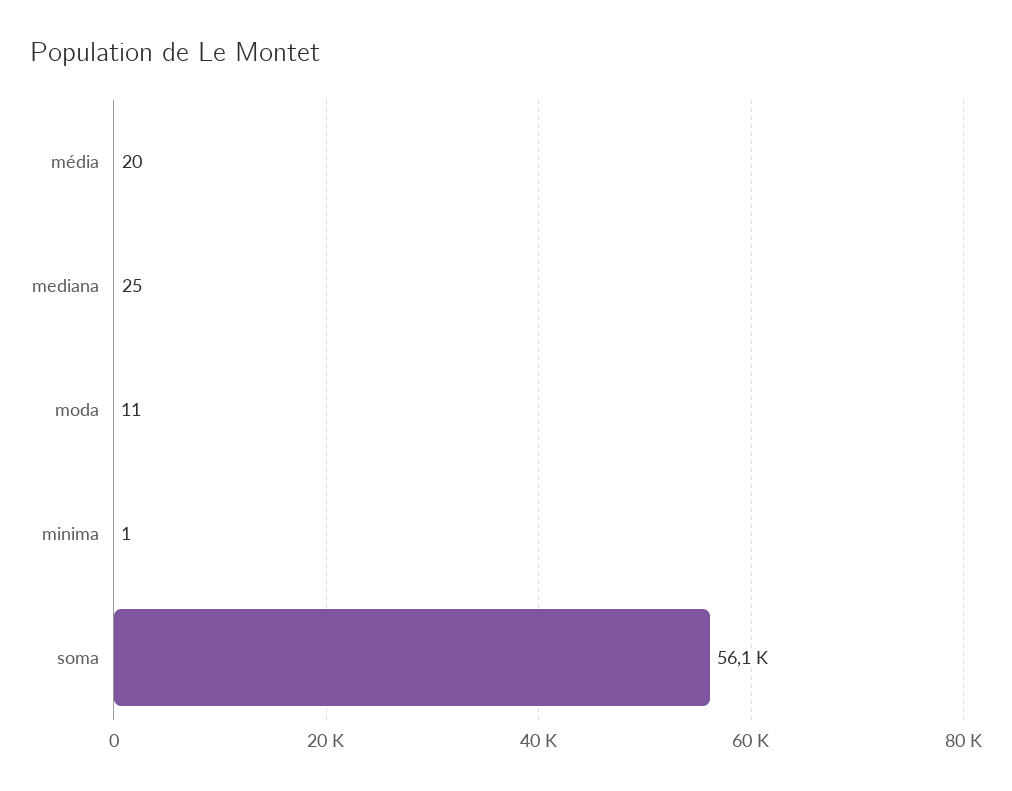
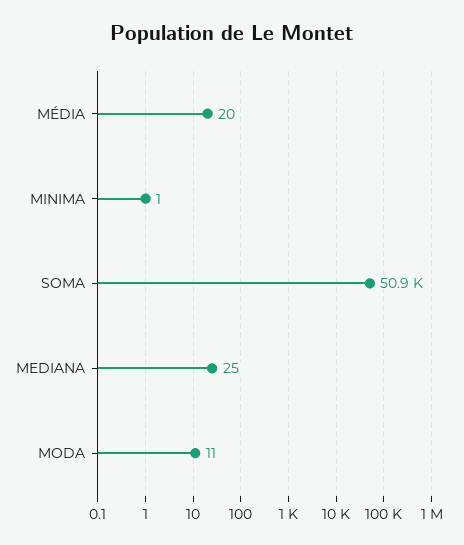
soma: 56100 -> 50900

